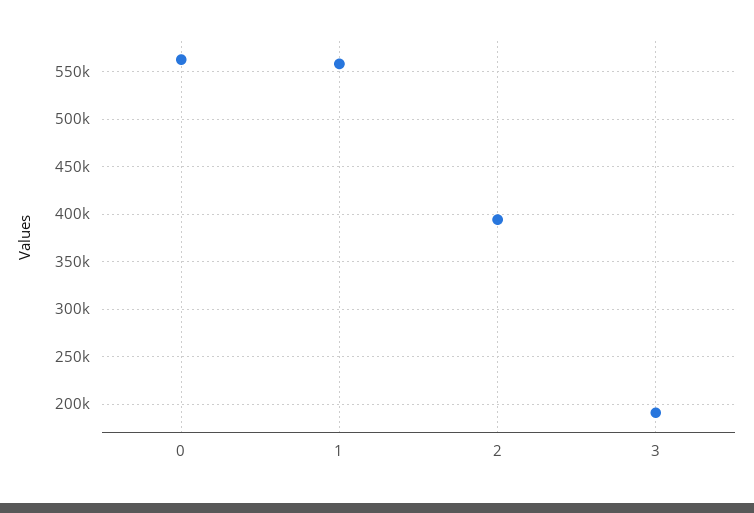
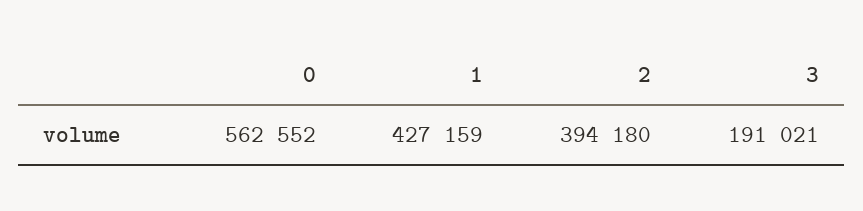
1: 560000 -> 427159

